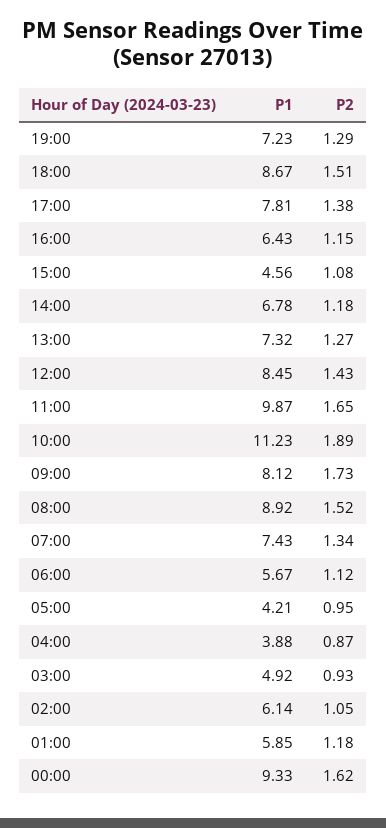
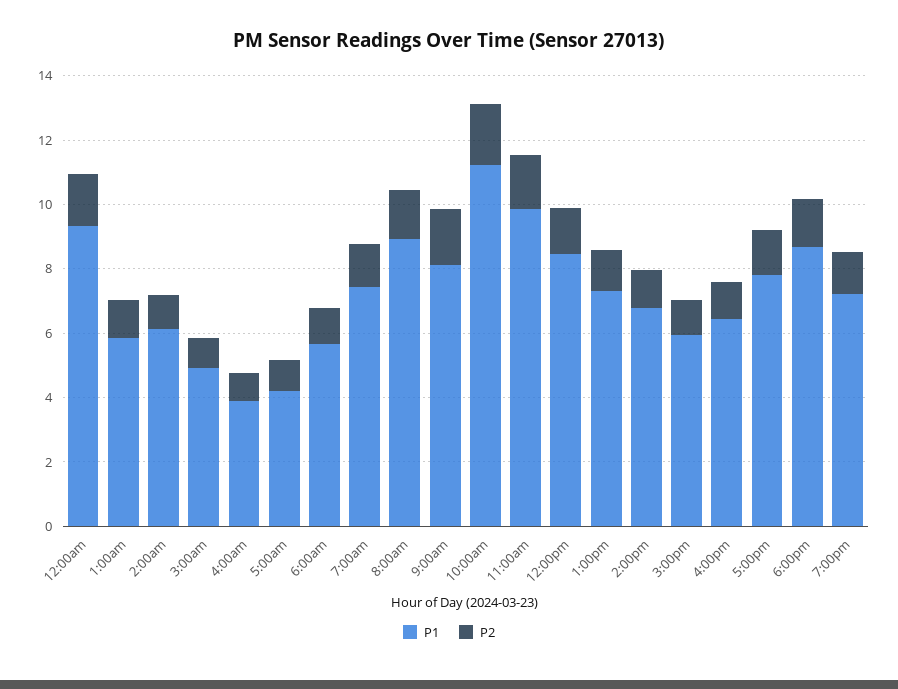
P1, 15:00: 4.56 -> 6

